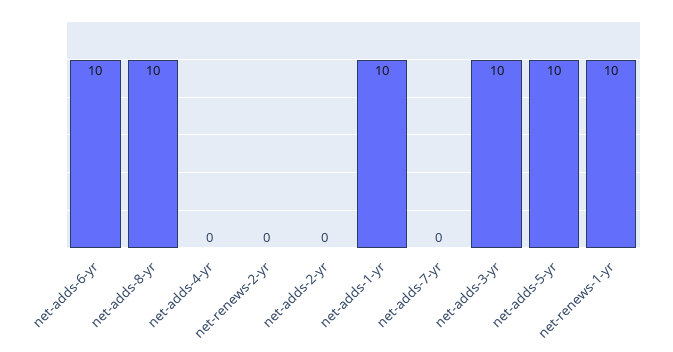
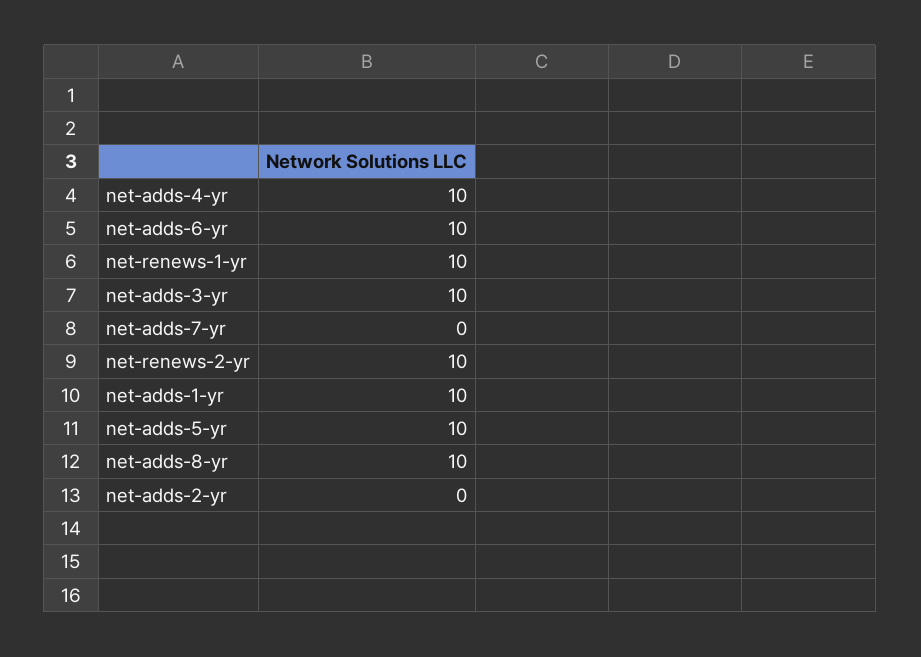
net-adds-4-yr: 0 -> 10
net-renews-2-yr: 0 -> 10

